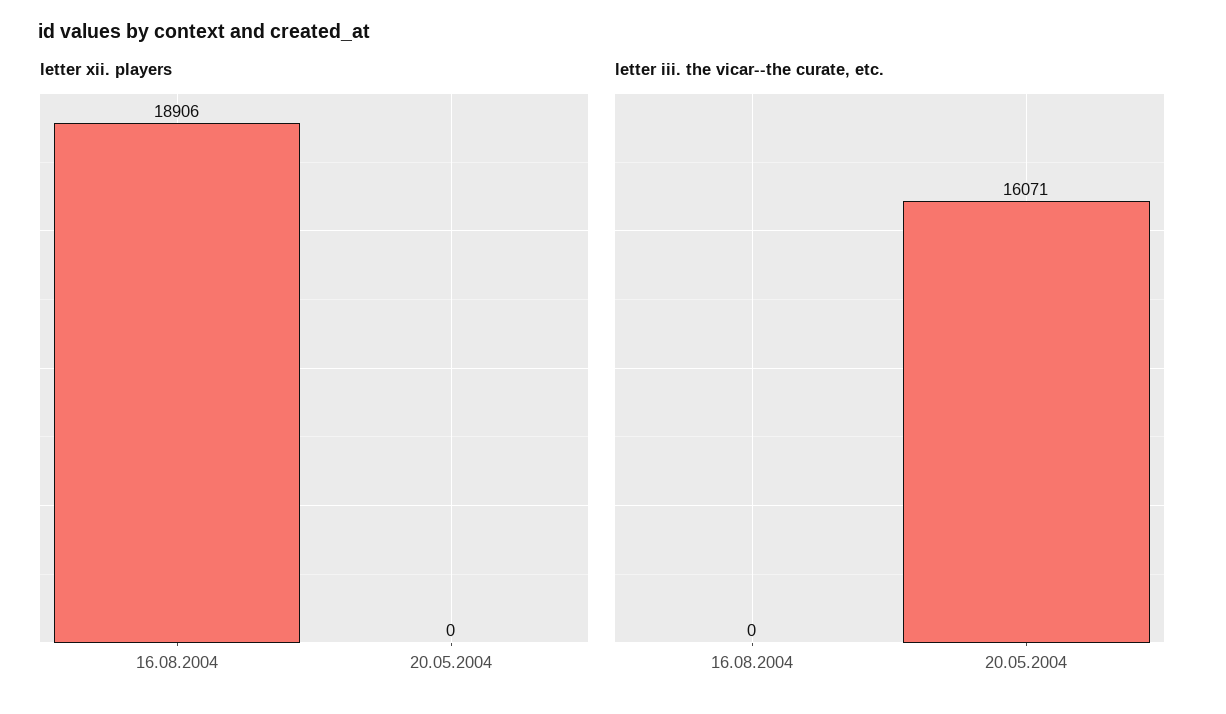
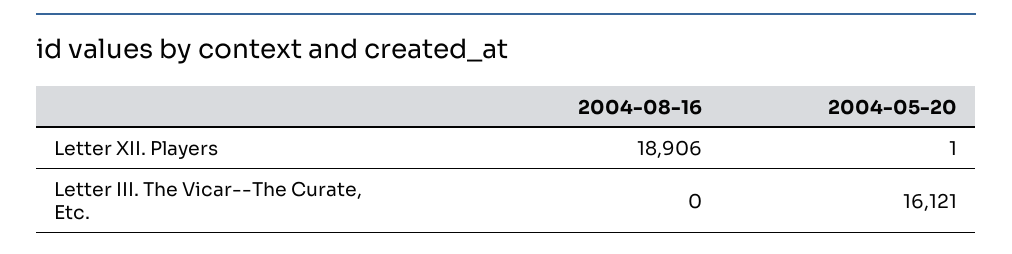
letter xii. players, 20.05.2004: 0 -> 1
letter iii. the vicar--the curate, etc., 20.05.2004: 16071 -> 16121

